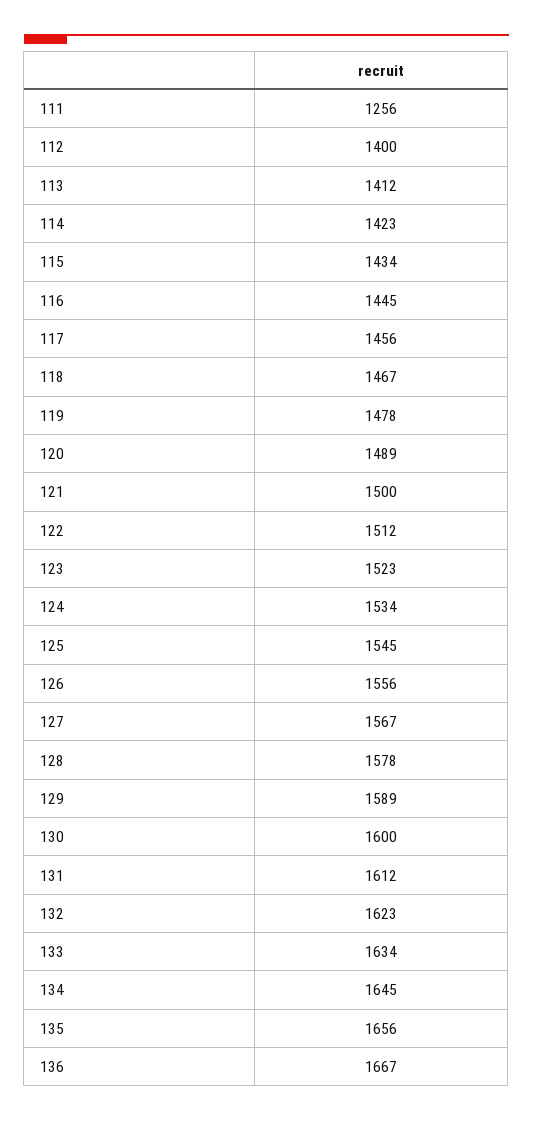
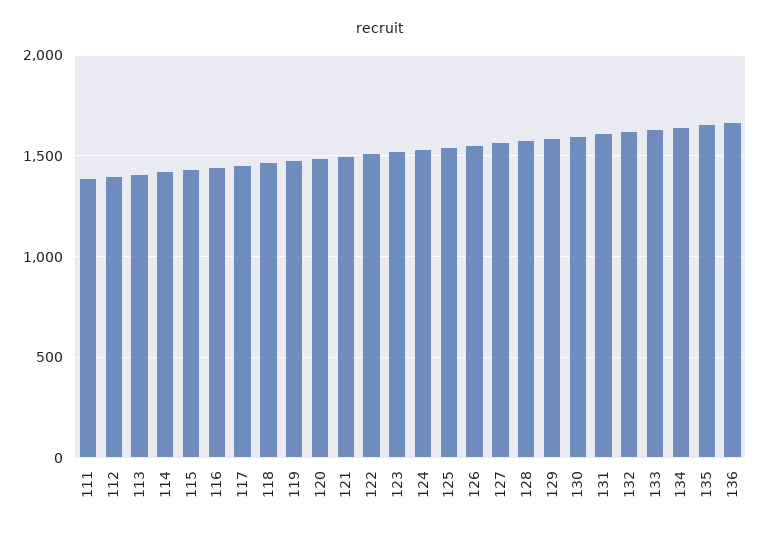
111: 1256 -> 1400

